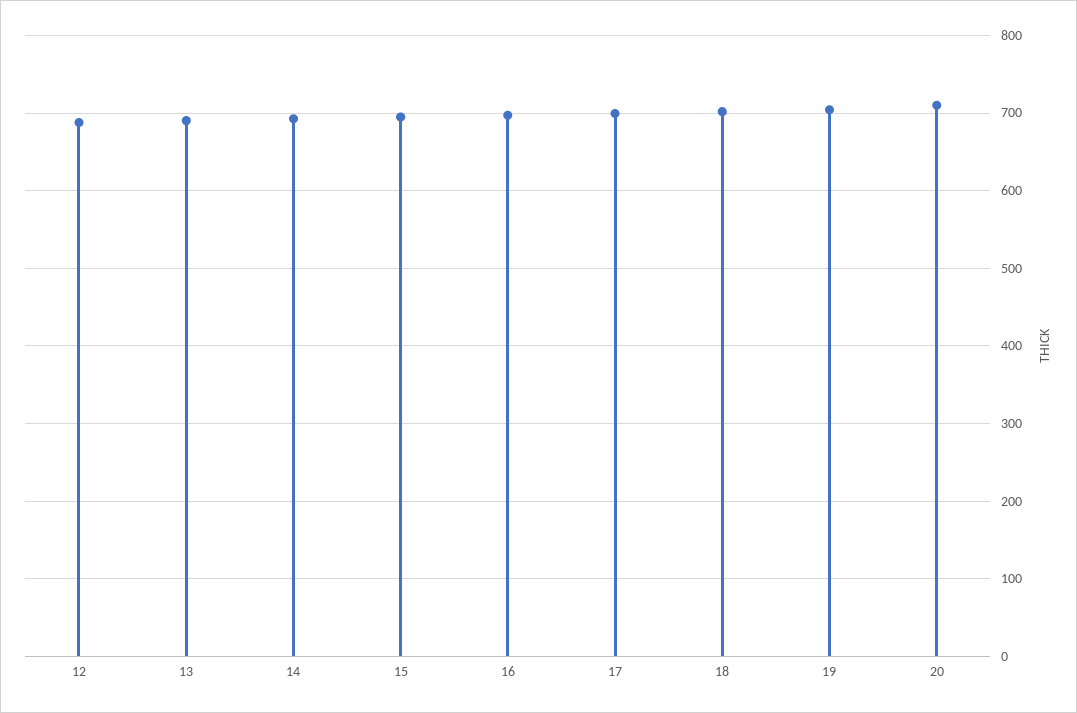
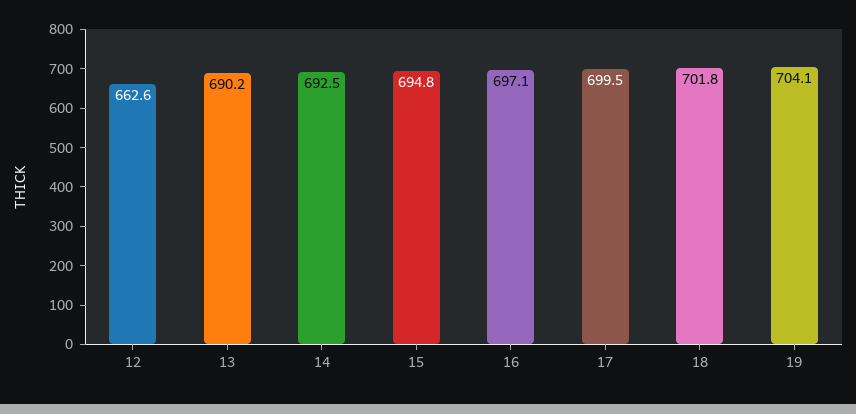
12: 690 -> 662.6
20: 710 -> none

